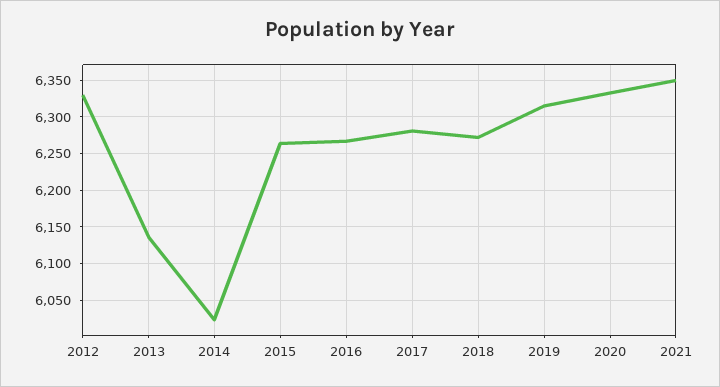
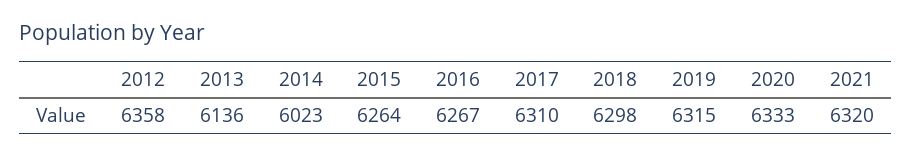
2012: 6330 -> 6358
2017: 6280 -> 6310
2018: 6270 -> 6298
2021: 6350 -> 6320

